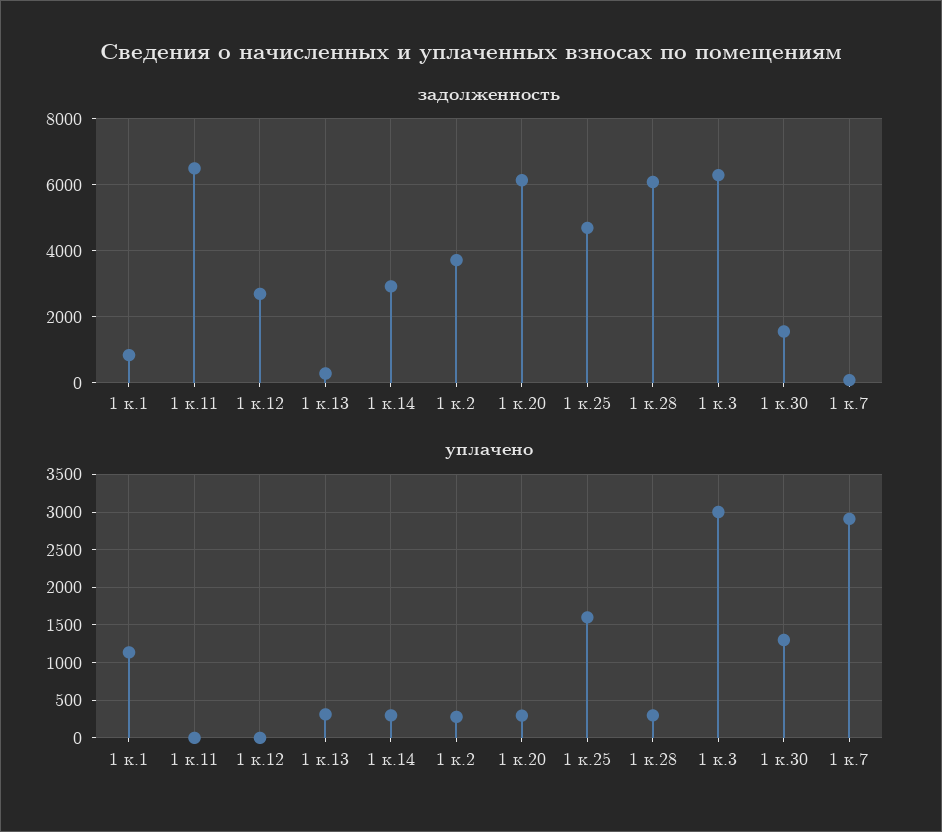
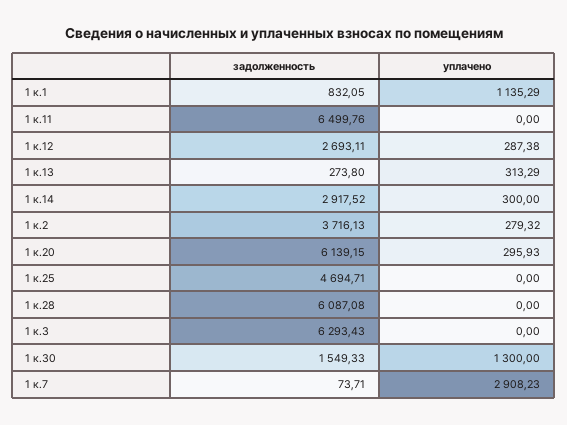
уплачено, 1 к.12: 0 -> 287.38
уплачено, 1 к.25: 1600 -> 0
уплачено, 1 к.28: 300 -> 0
уплачено, 1 к.3: 3000 -> 0

